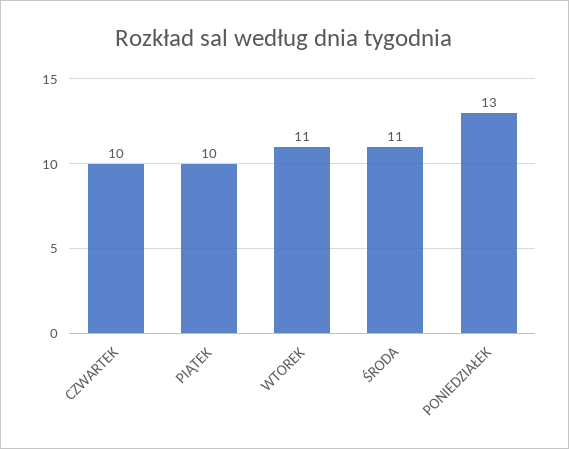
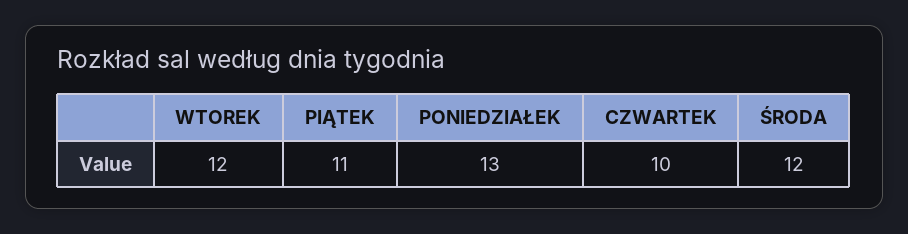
PIĄTEK: 10 -> 11
WTOREK: 11 -> 12
ŚRODA: 11 -> 12

